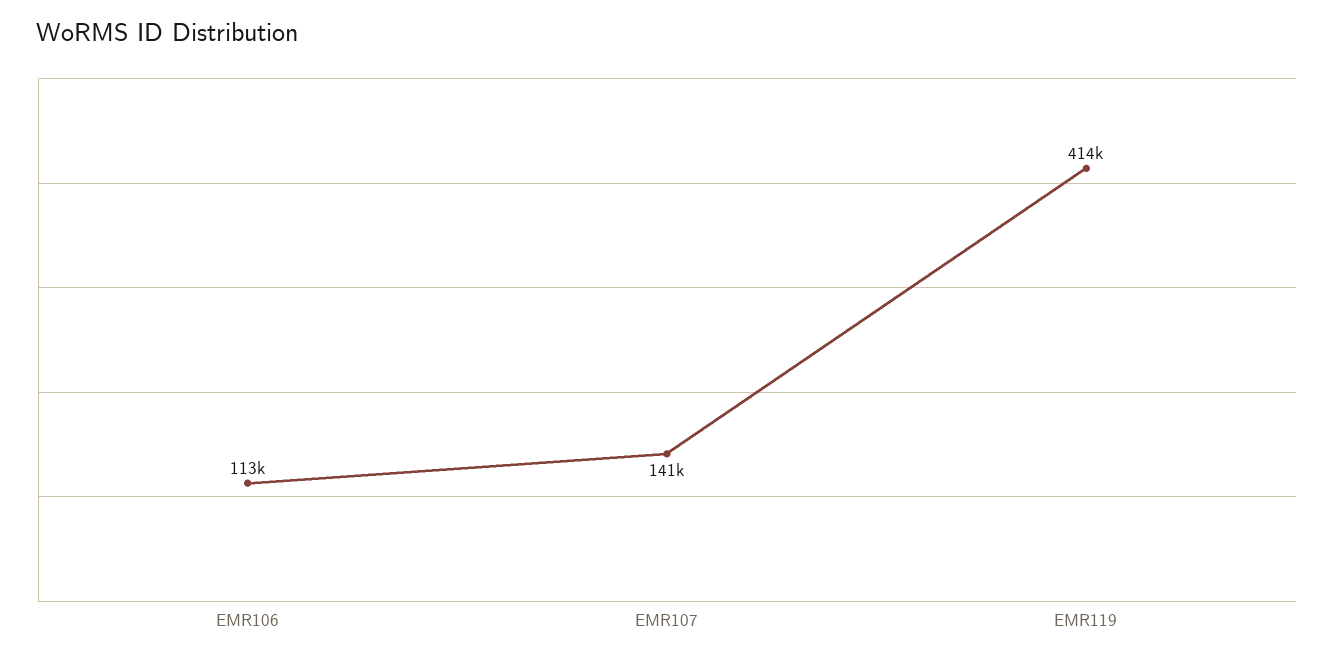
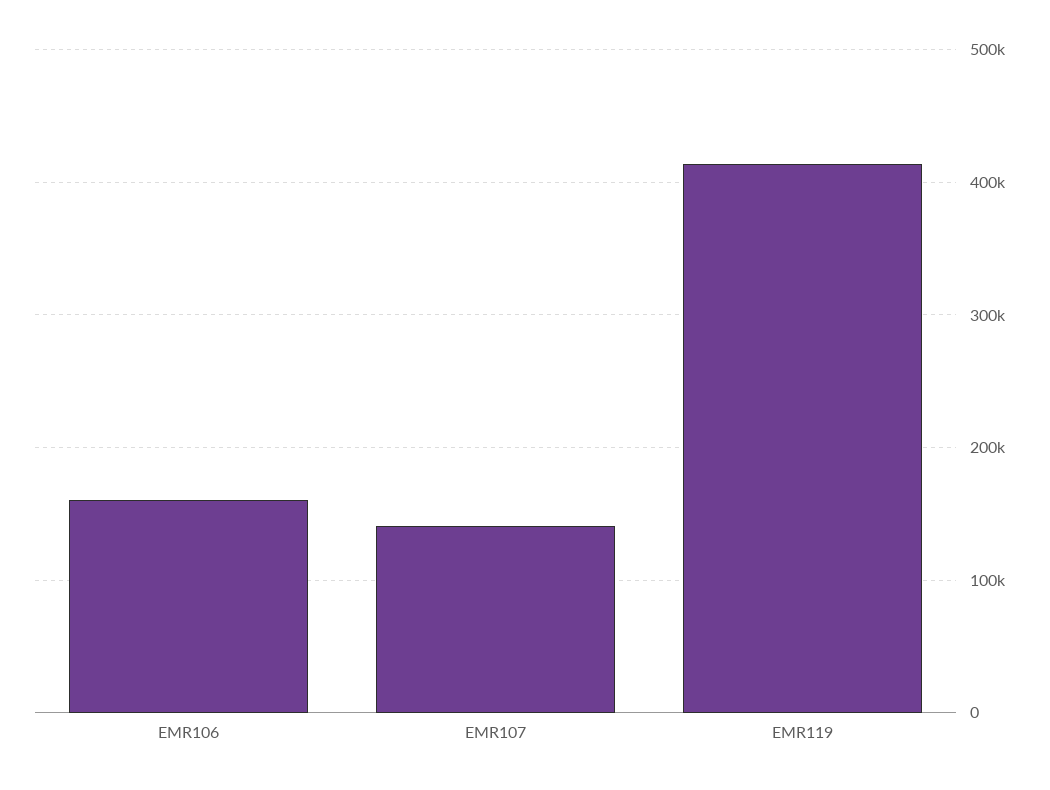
EMR106: 113000 -> 160000

